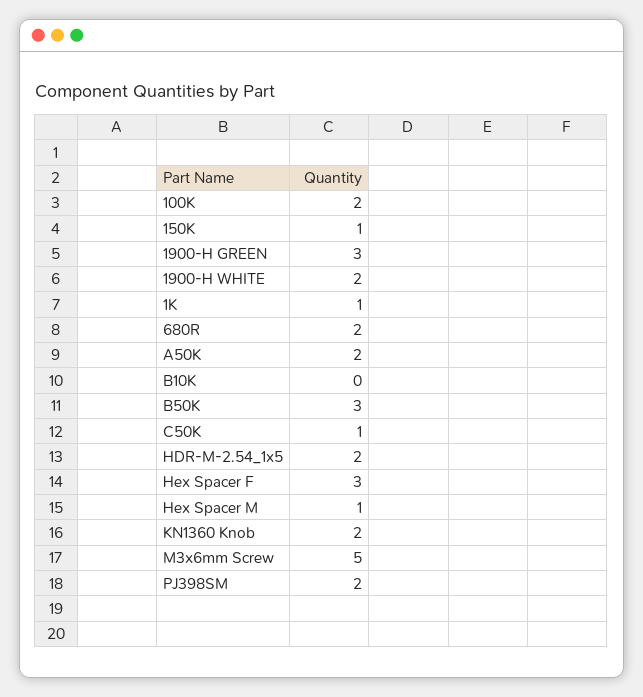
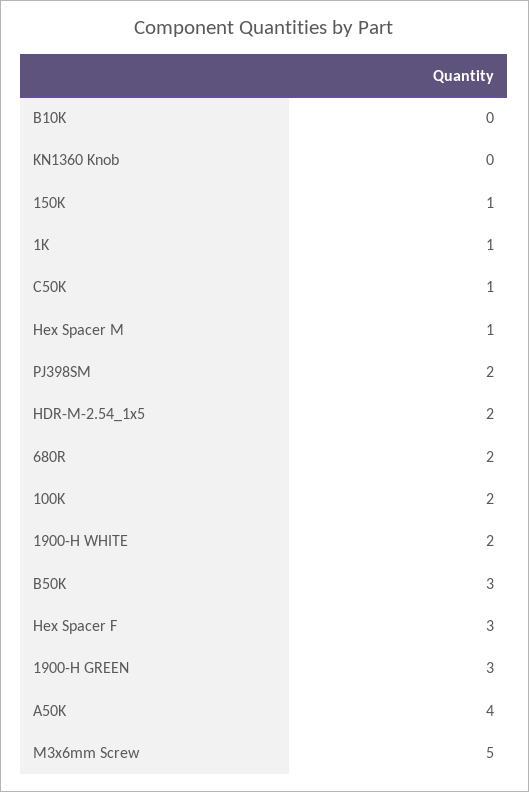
A50K: 2 -> 4
KN1360 Knob: 2 -> 0

